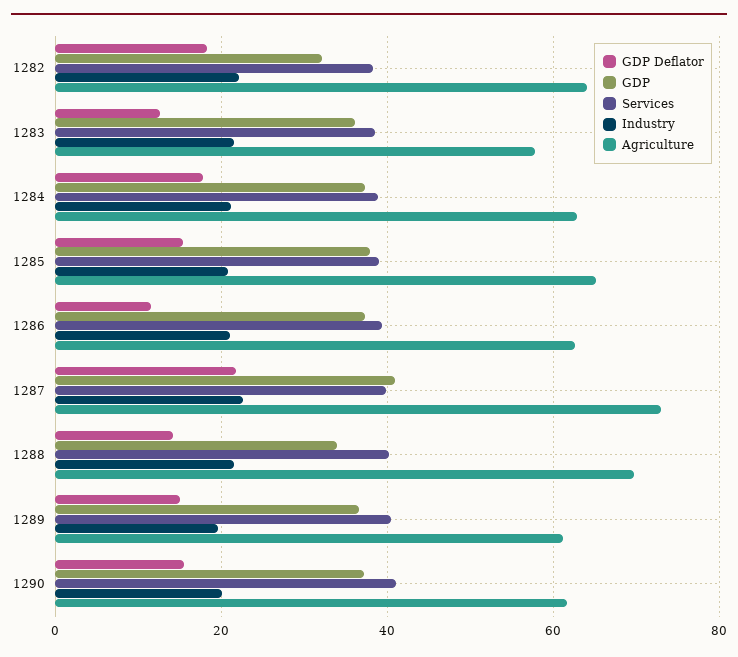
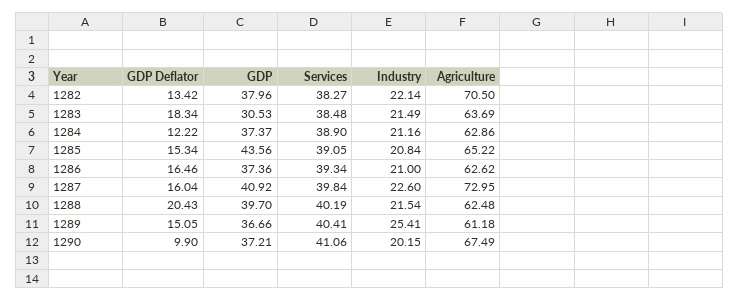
GDP Deflator, 1282: 18 -> 13.42
GDP, 1282: 32 -> 37.96
Agriculture, 1282: 64 -> 70.5
GDP Deflator, 1283: 12 -> 18.34
GDP, 1283: 36 -> 30.53
Agriculture, 1283: 58 -> 63.69
GDP Deflator, 1284: 18 -> 12.22
GDP, 1285: 38 -> 43.56
GDP Deflator, 1286: 12 -> 16.46
GDP Deflator, 1287: 22 -> 16.04
GDP Deflator, 1288: 14 -> 20.43
GDP, 1288: 34 -> 39.7
Agriculture, 1288: 70 -> 62.48
Industry, 1289: 20 -> 25.41
GDP Deflator, 1290: 16 -> 9.9
Agriculture, 1290: 62 -> 67.49

